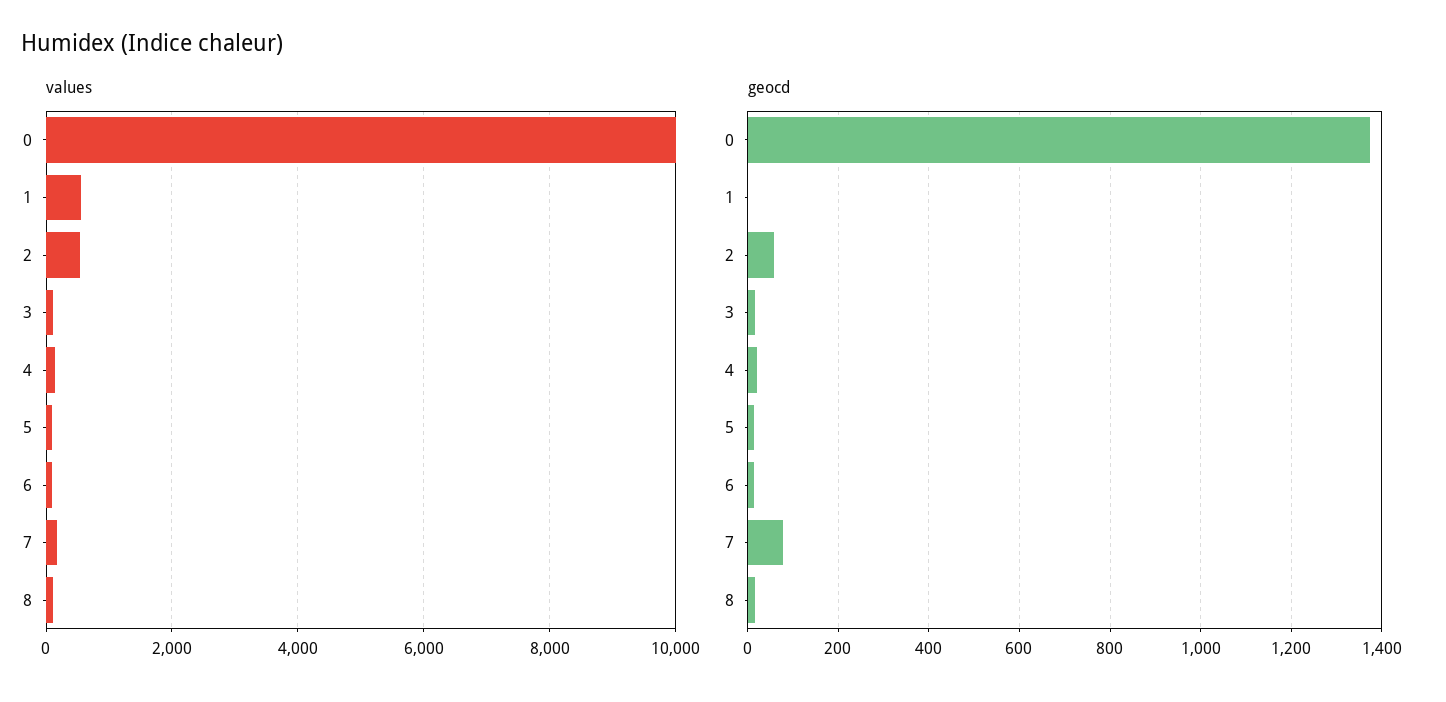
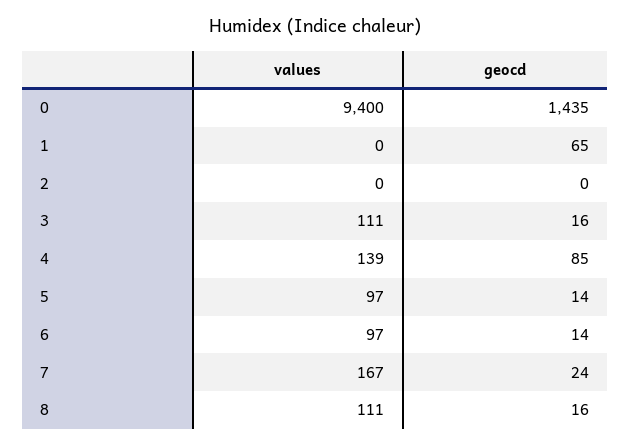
values, 0: 10000 -> 9400
values, 1: 600 -> 0
values, 2: 600 -> 0
geocd, 0: 1380 -> 1435
geocd, 1: 0 -> 65
geocd, 2: 60 -> 0
geocd, 4: 20 -> 85
geocd, 7: 80 -> 24

